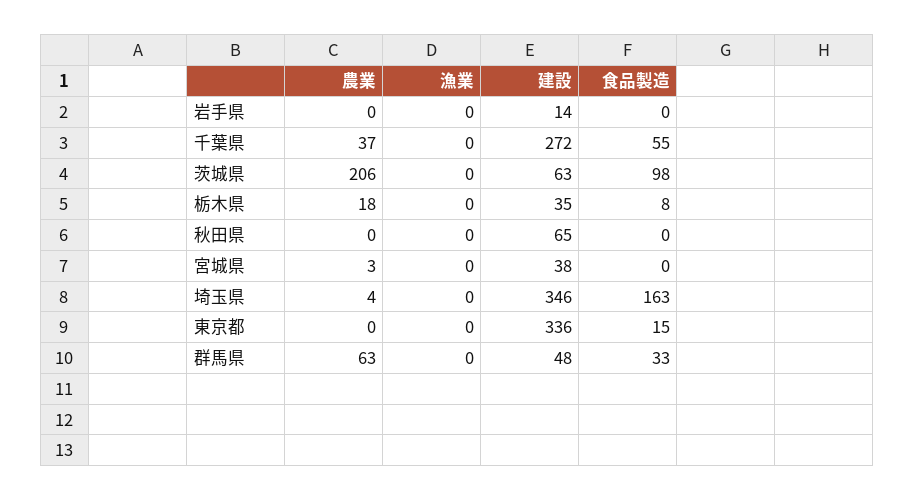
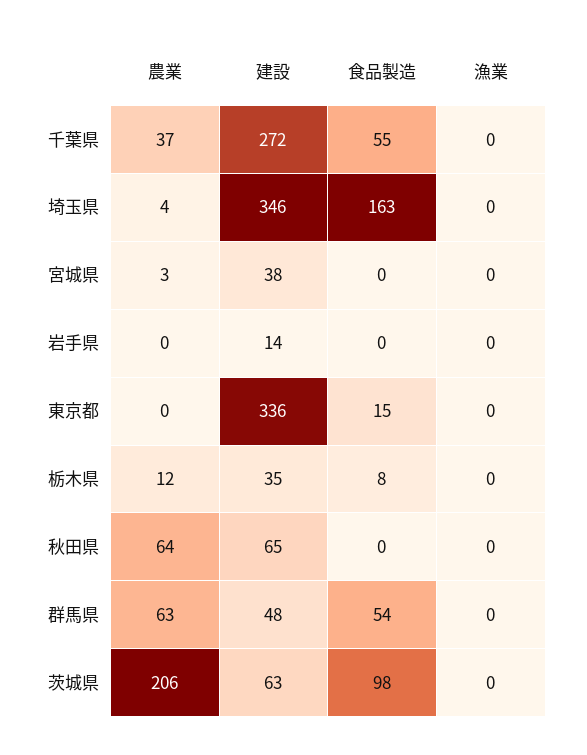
農業, 栃木県: 18 -> 12
農業, 秋田県: 0 -> 64
食品製造, 群馬県: 33 -> 54

